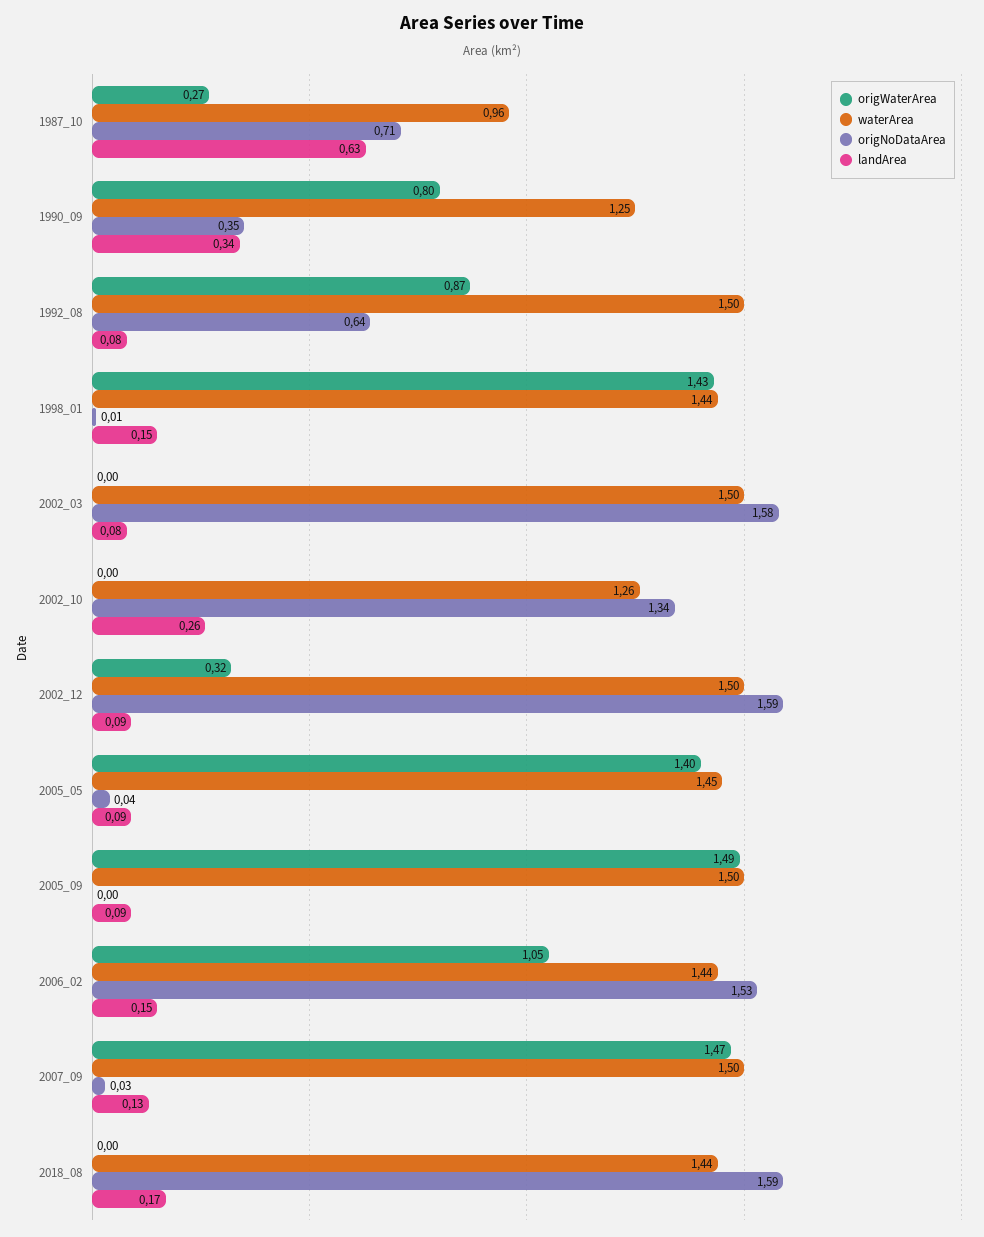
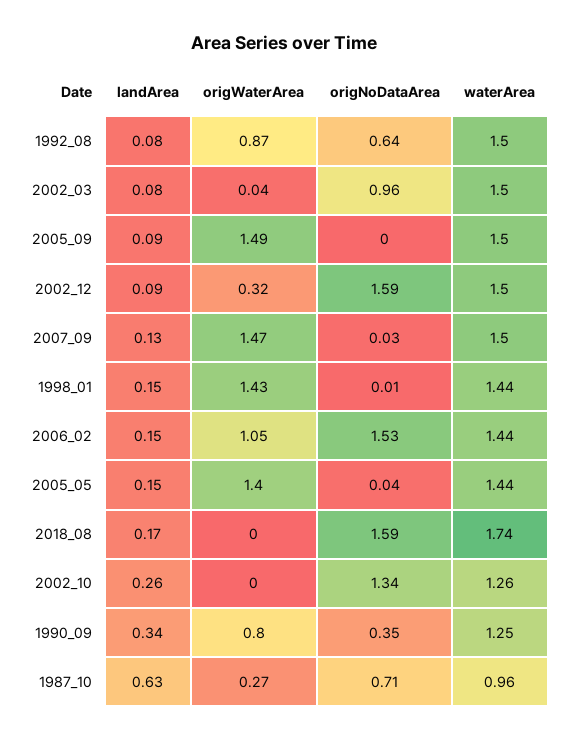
origWaterArea, 2002_03: 0 -> 0.04
origNoDataArea, 2002_03: 1.58 -> 0.96
waterArea, 2005_05: 1.45 -> 1.44
landArea, 2005_05: 0.09 -> 0.15
waterArea, 2018_08: 1.44 -> 1.74

